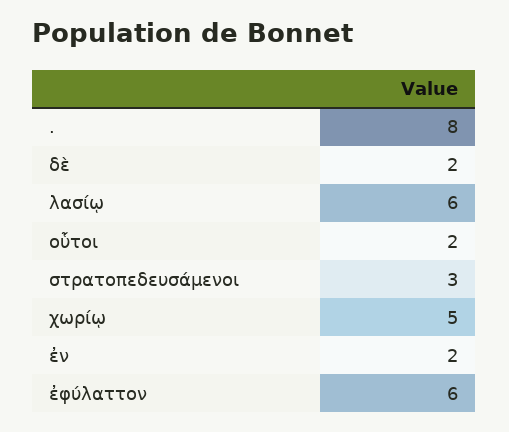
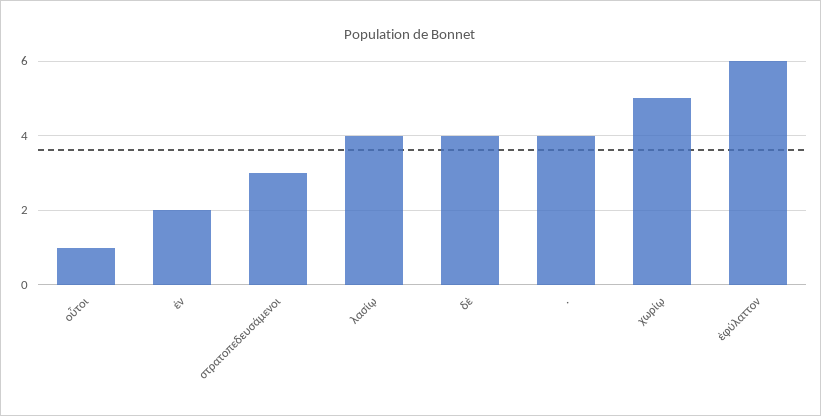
.: 8 -> 4
δὲ: 2 -> 4
λασίῳ: 6 -> 4
οὗτοι: 2 -> 1

